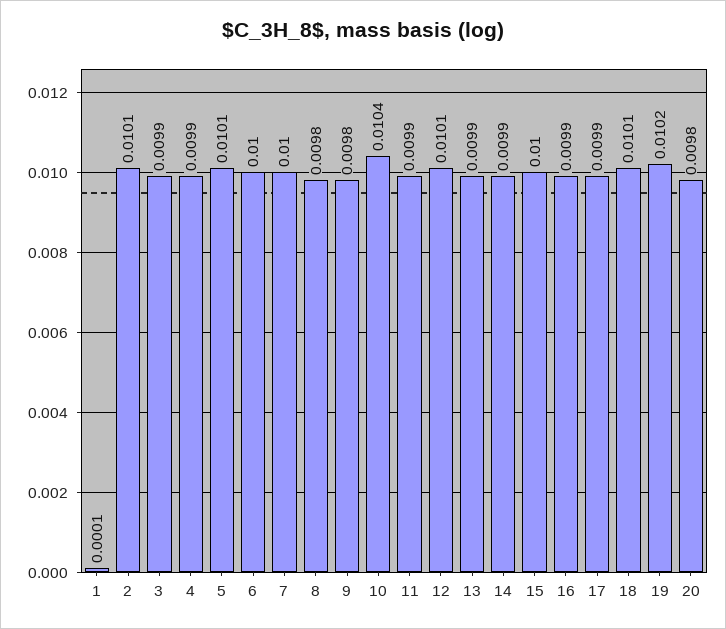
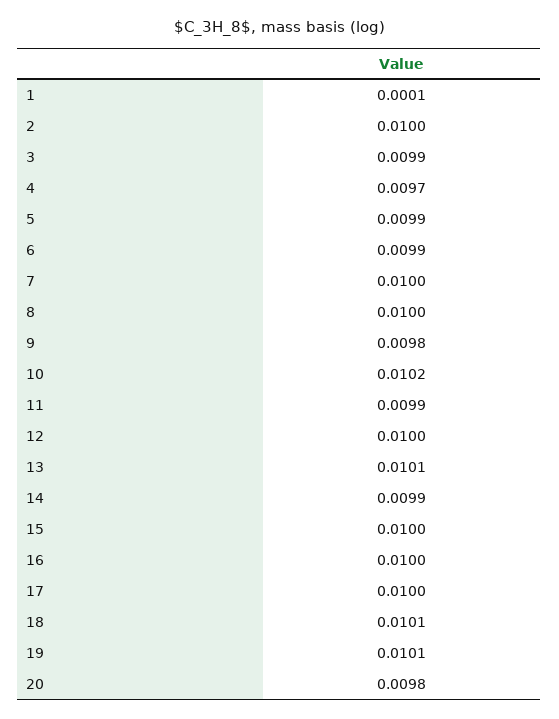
2: 0.0101 -> 0.01
4: 0.0099 -> 0.0097
5: 0.0101 -> 0.0099
6: 0.01 -> 0.0099
8: 0.0098 -> 0.01
10: 0.0104 -> 0.0102
12: 0.0101 -> 0.01
13: 0.0099 -> 0.0101
16: 0.0099 -> 0.01
17: 0.0099 -> 0.01
19: 0.0102 -> 0.0101

